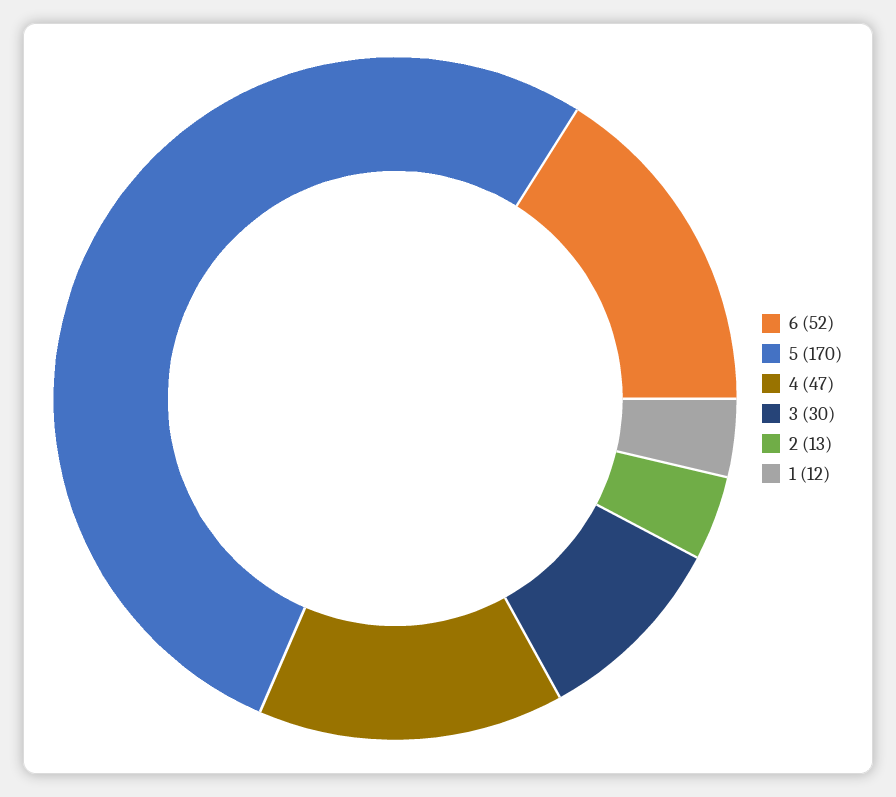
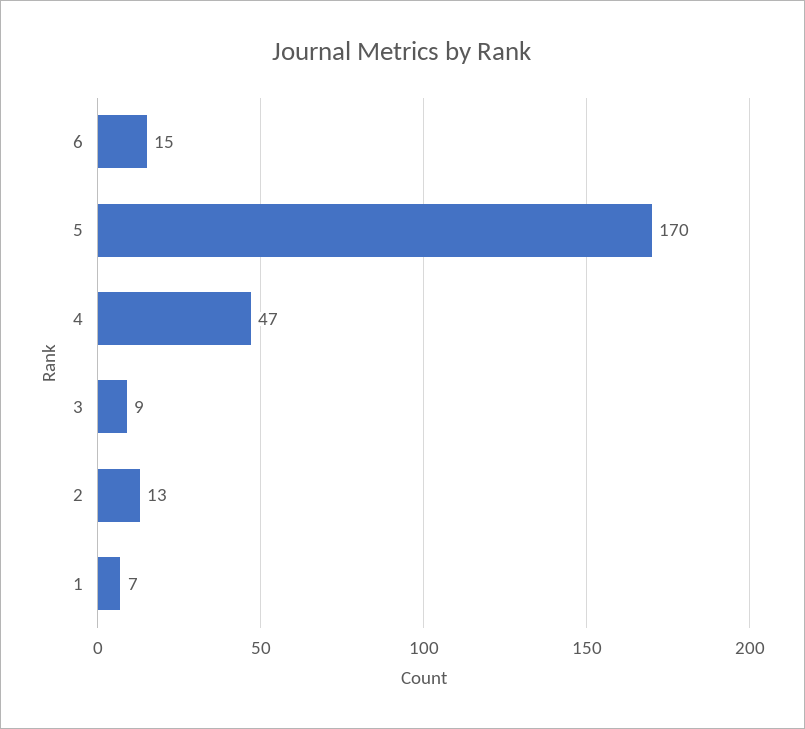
6: 52 -> 15
3: 30 -> 9
1: 12 -> 7

